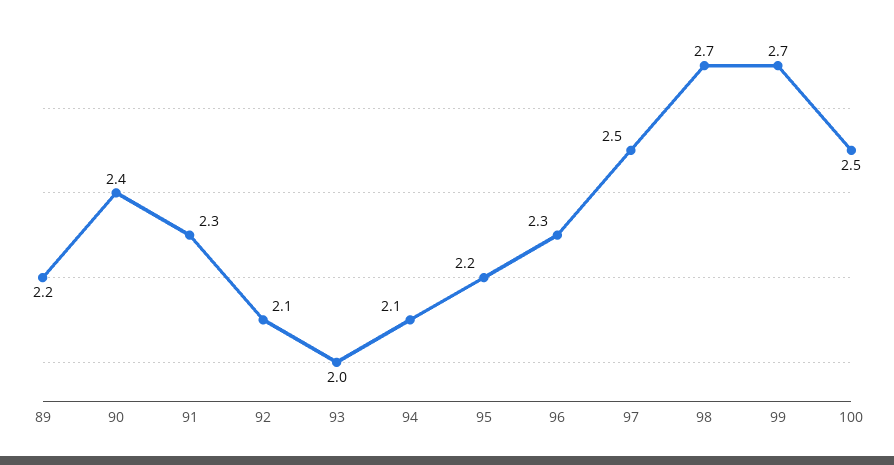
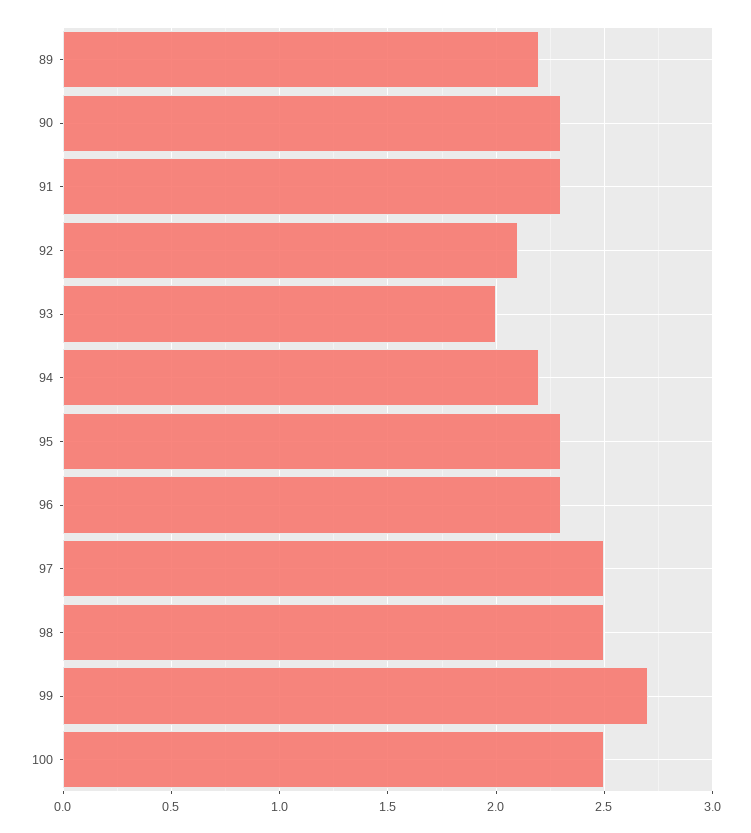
90: 2.4 -> 2.3
94: 2.1 -> 2.2
95: 2.2 -> 2.3
98: 2.7 -> 2.5

